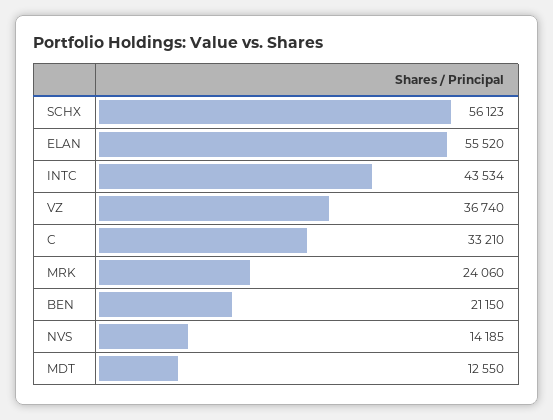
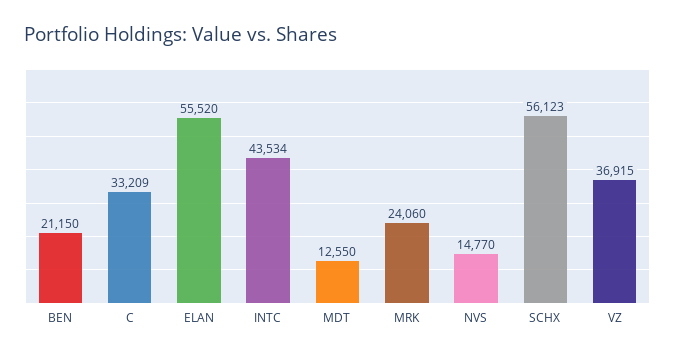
VZ: 36740 -> 36915
C: 33210 -> 33209
NVS: 14185 -> 14770

